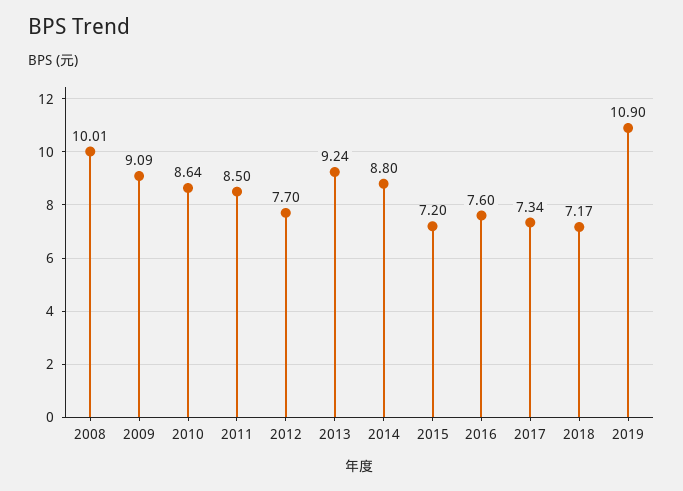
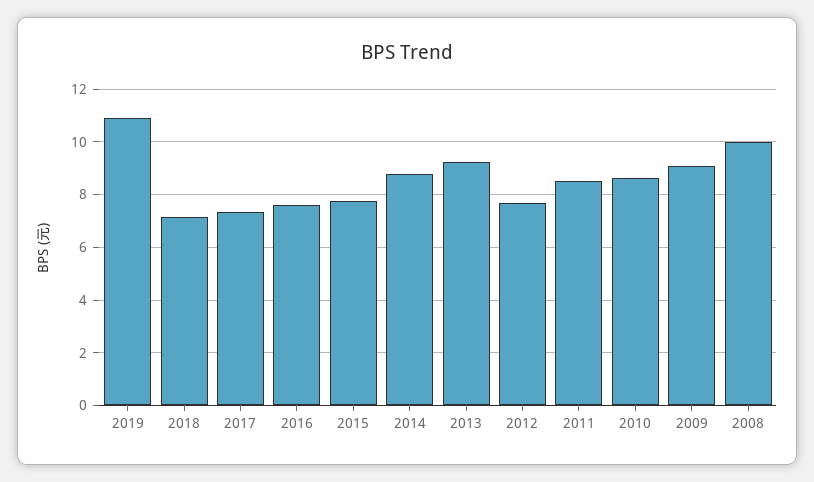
2015: 7.2 -> 7.75

